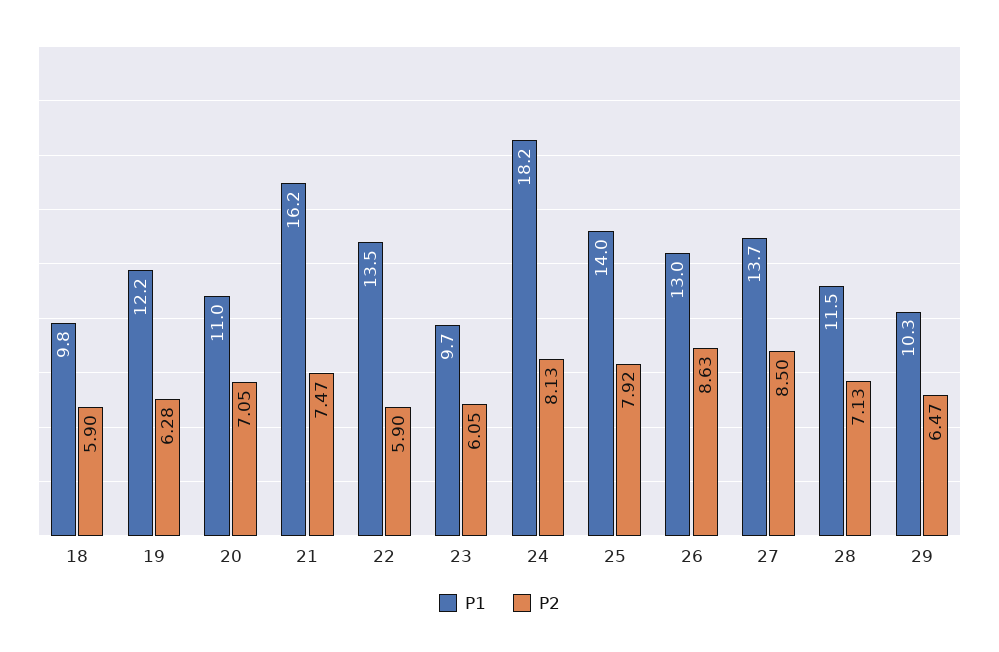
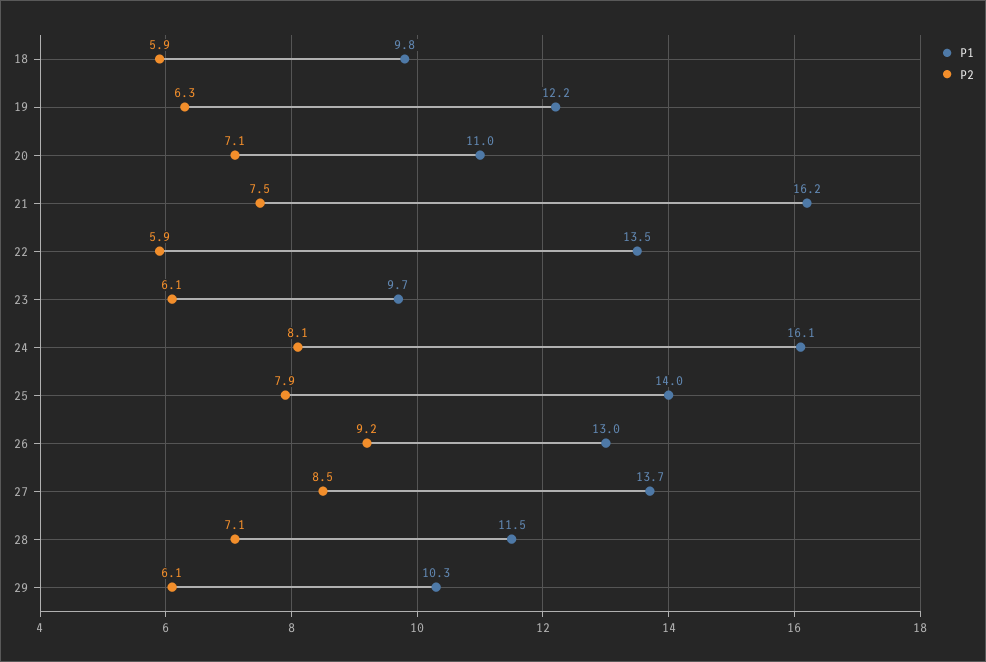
P1, 24: 18.2 -> 16.1
P2, 26: 8.63 -> 9.2
P2, 29: 6.47 -> 6.1

